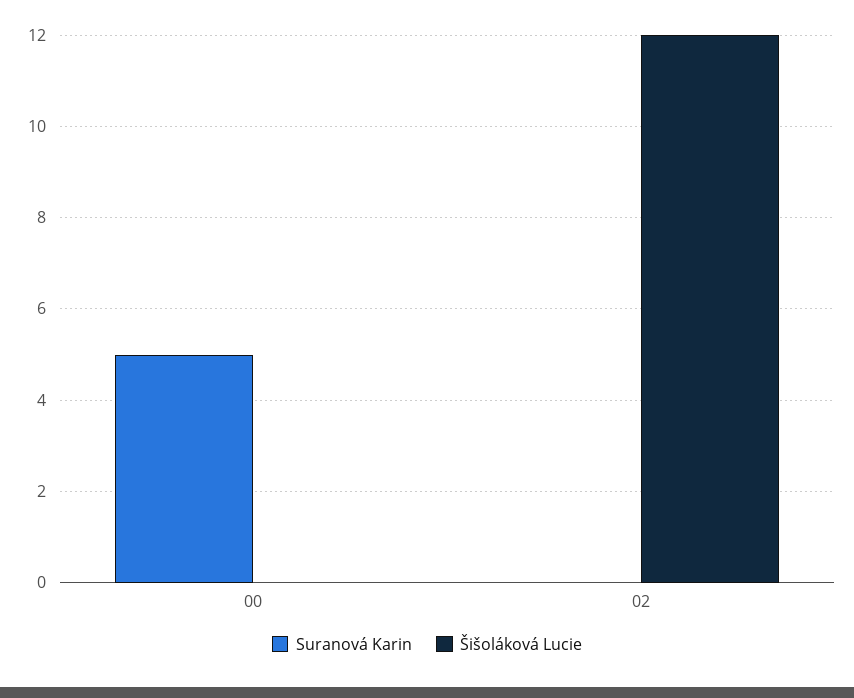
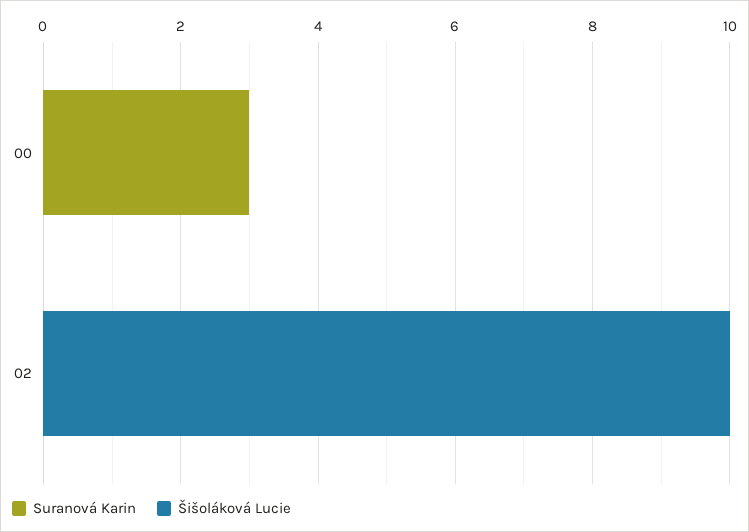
Suranová Karin, 00: 5 -> 3
Šišoláková Lucie, 02: 12 -> 10

